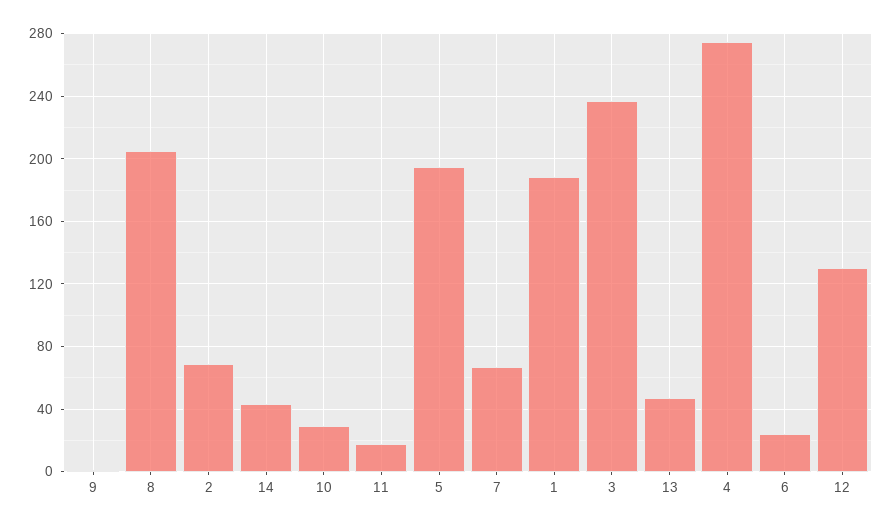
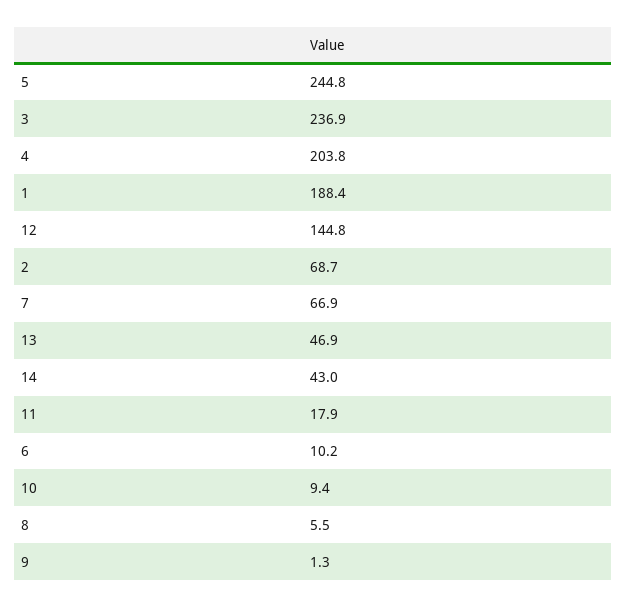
8: 205 -> 5.5
10: 30 -> 9.4
5: 195 -> 244.8
4: 275 -> 203.8
6: 25 -> 10.2
12: 130 -> 144.8

